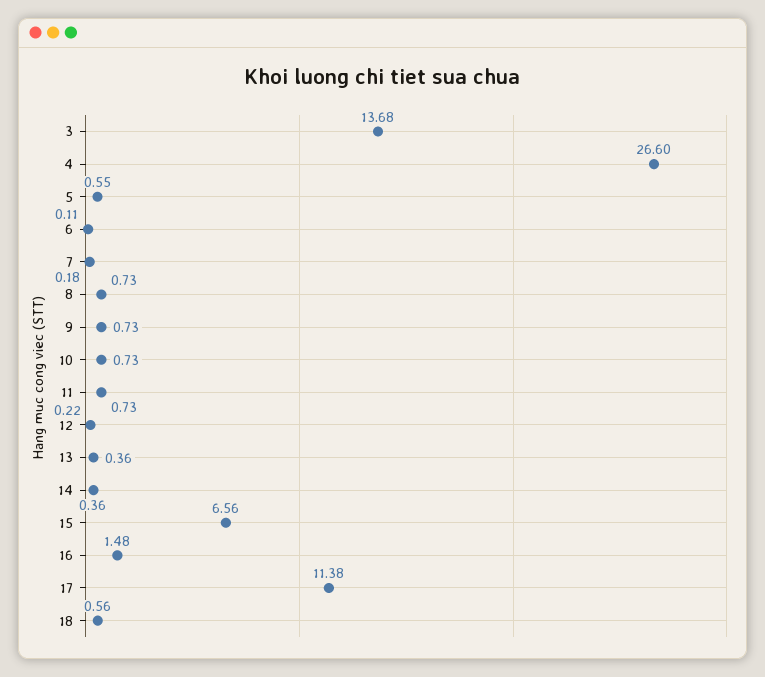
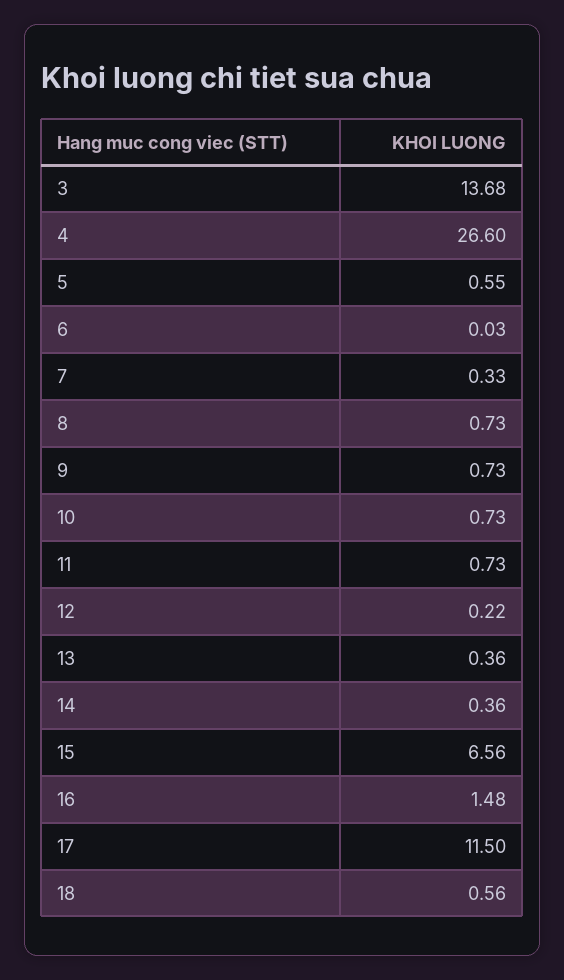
6: 0.11 -> 0.03
7: 0.18 -> 0.33
17: 11.38 -> 11.5

